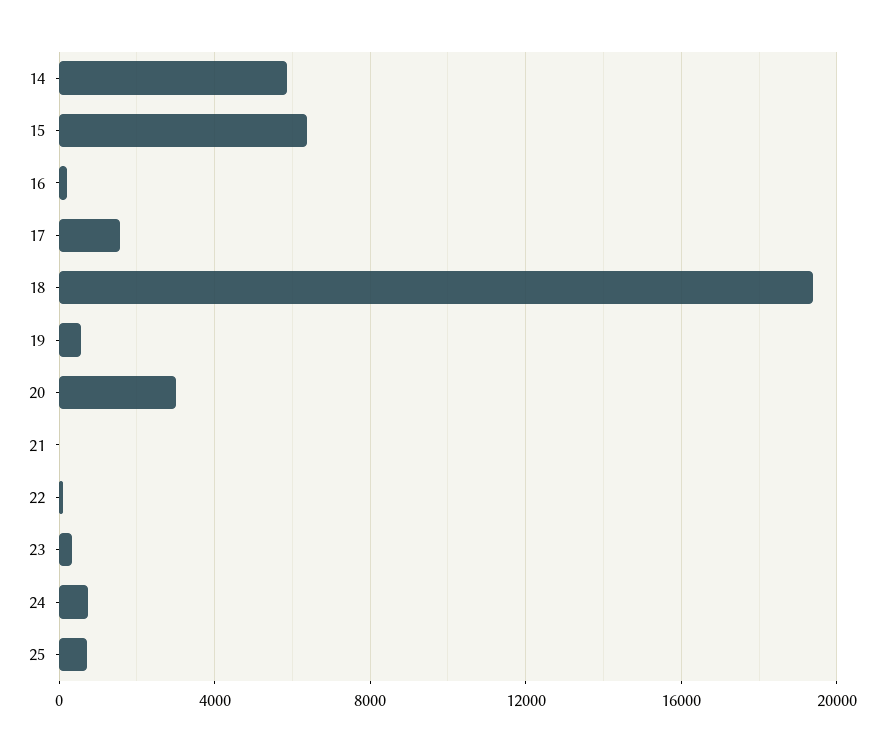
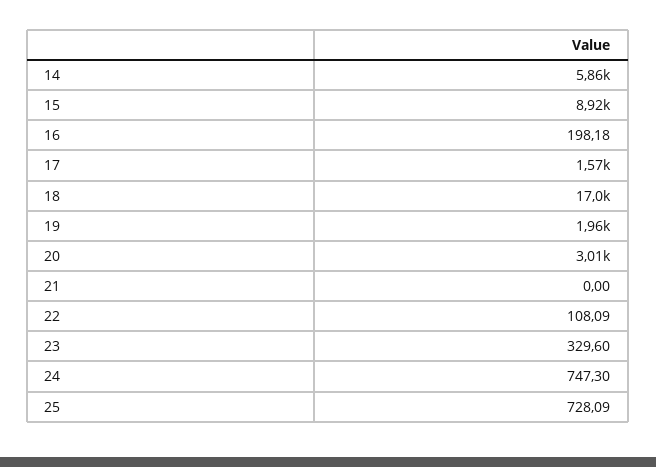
15: 6500 -> 8920
18: 19500 -> 17000
19: 500 -> 1960

